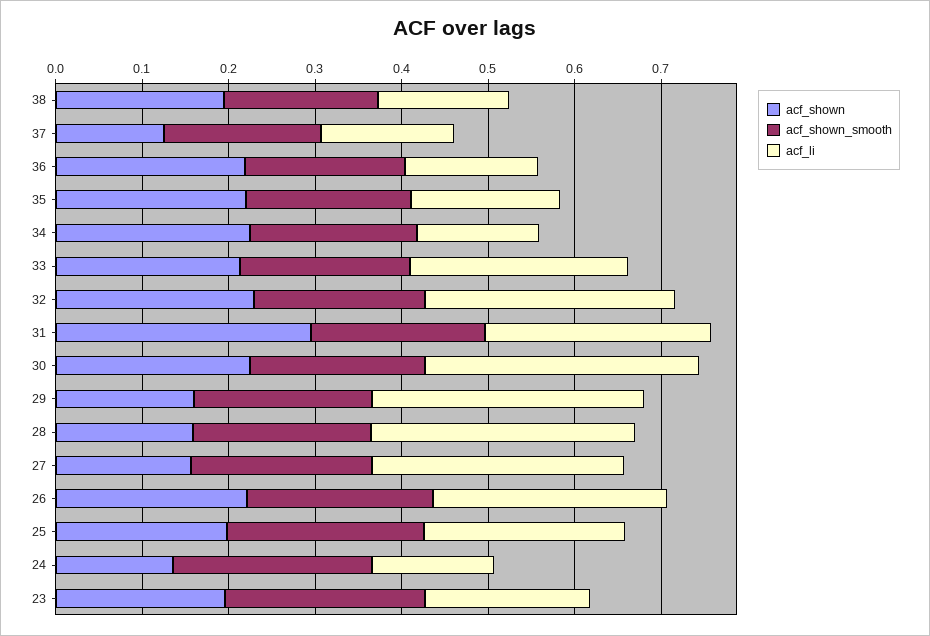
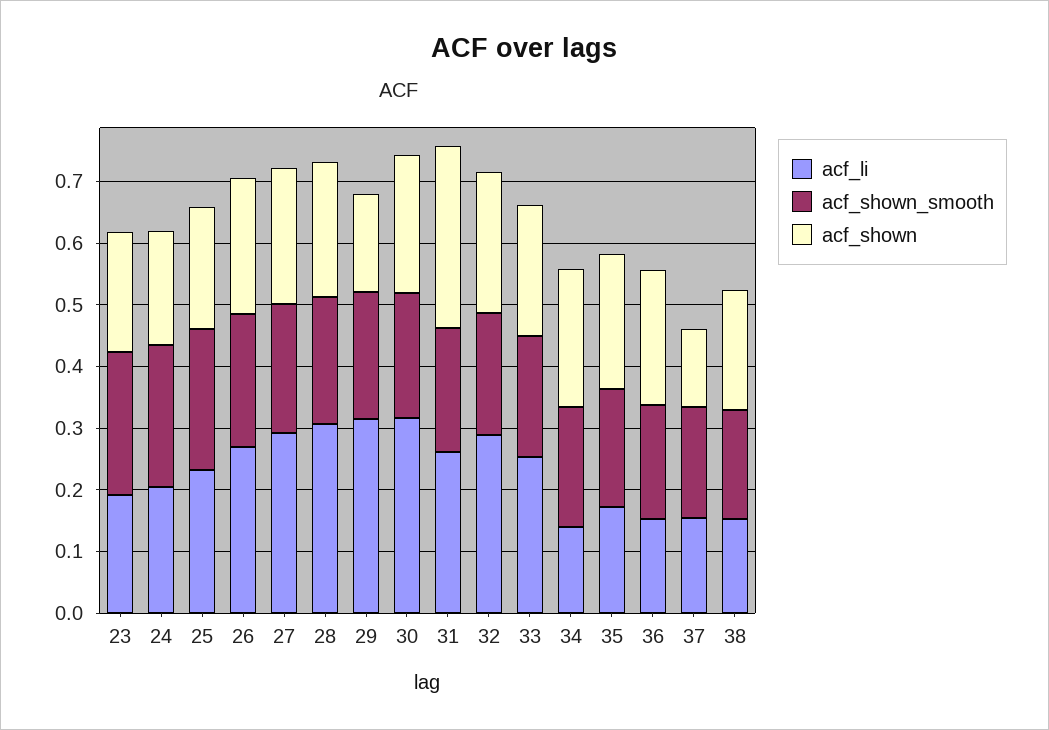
acf_shown, 28: 0.16 -> 0.22
acf_shown, 27: 0.16 -> 0.22
acf_shown, 24: 0.14 -> 0.18
acf_li, 24: 0.14 -> 0.2

